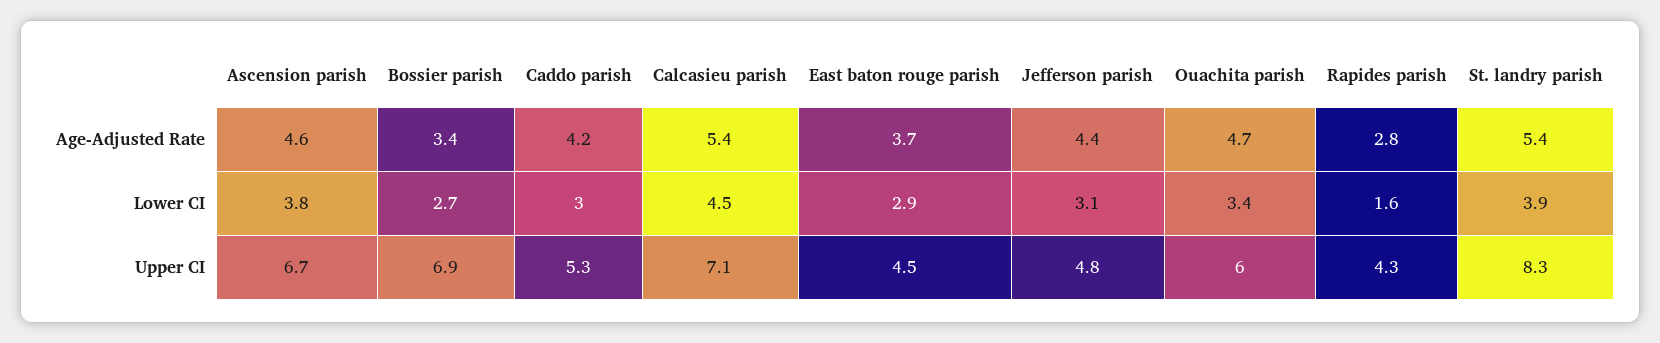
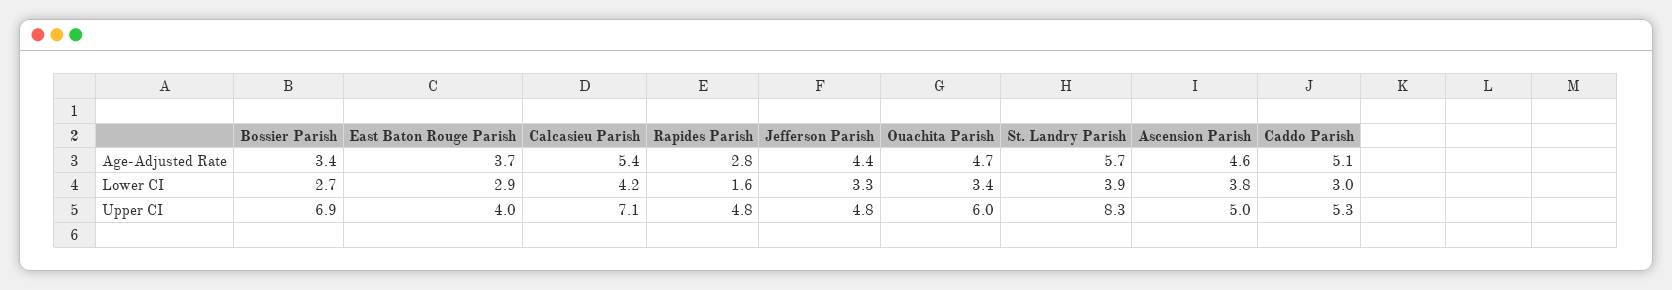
Caddo parish, Age-Adjusted Rate: 4.2 -> 5.1
St. landry parish, Age-Adjusted Rate: 5.4 -> 5.7
Calcasieu parish, Lower CI: 4.5 -> 4.2
Jefferson parish, Lower CI: 3.1 -> 3.3
Ascension parish, Upper CI: 6.7 -> 5
East baton rouge parish, Upper CI: 4.5 -> 4
Rapides parish, Upper CI: 4.3 -> 4.8

